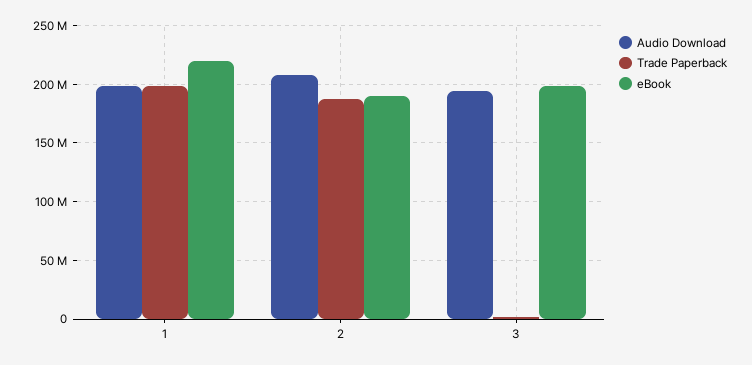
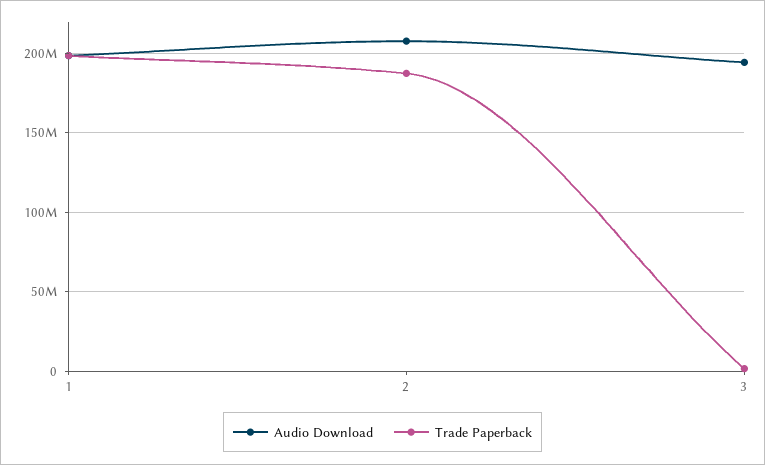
eBook, 1: 220000000 -> none
eBook, 2: 190000000 -> none
eBook, 3: 200000000 -> none

